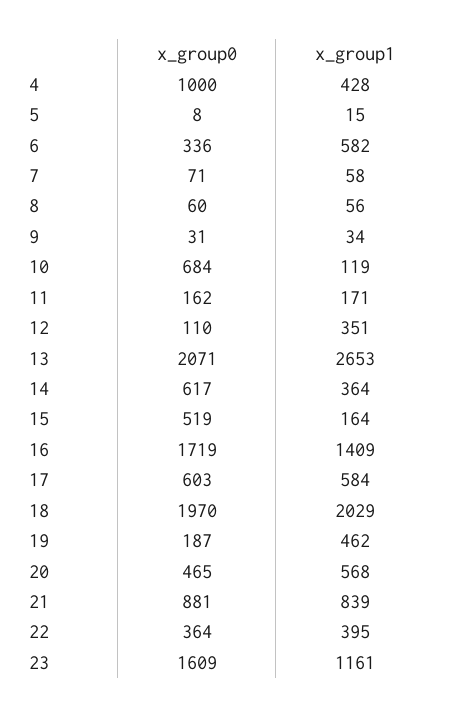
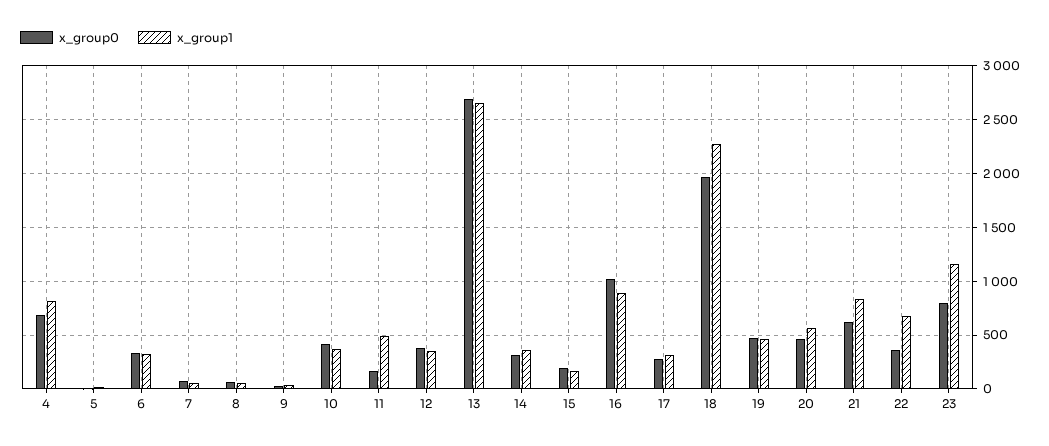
x_group0, 4: 1000 -> 700
x_group1, 4: 428 -> 800
x_group1, 6: 582 -> 300
x_group0, 10: 684 -> 400
x_group1, 10: 119 -> 400
x_group1, 11: 171 -> 500
x_group0, 12: 110 -> 400
x_group0, 13: 2071 -> 2700
x_group0, 14: 617 -> 300
x_group0, 15: 519 -> 200
x_group0, 16: 1719 -> 1000
x_group1, 16: 1409 -> 900
x_group0, 17: 603 -> 300
x_group1, 17: 584 -> 300
x_group1, 18: 2029 -> 2300
x_group0, 19: 187 -> 500
x_group0, 21: 881 -> 600
x_group1, 22: 395 -> 700
x_group0, 23: 1609 -> 800

